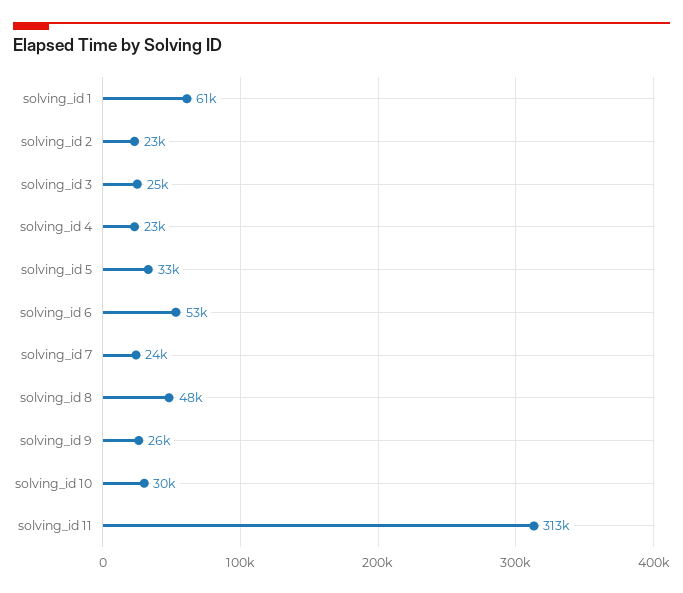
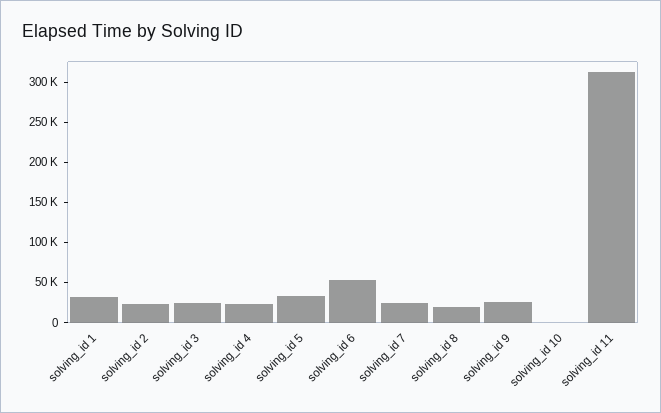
solving_id 1: 61000 -> 30000
solving_id 8: 48000 -> 20000
solving_id 10: 30000 -> 0

